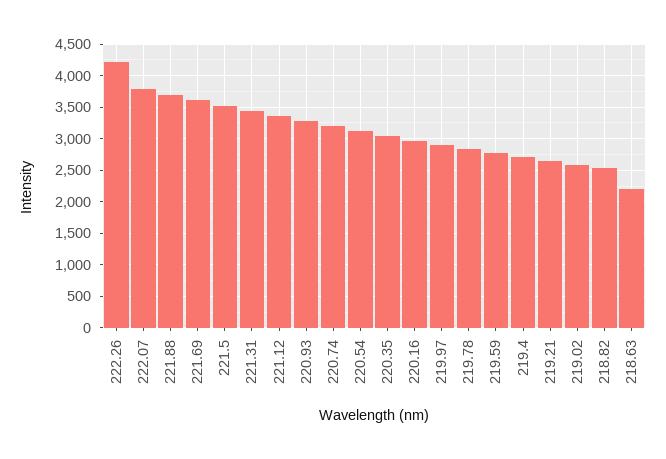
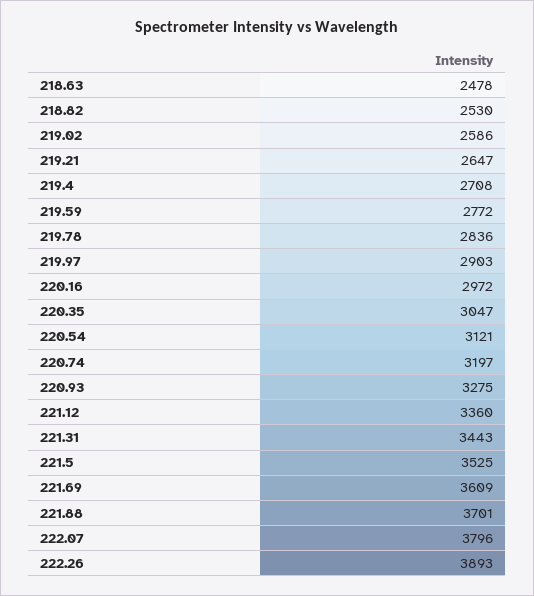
222.26: 4200 -> 3893
218.63: 2200 -> 2478

